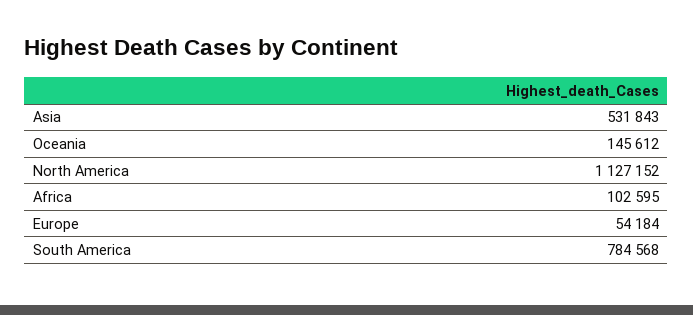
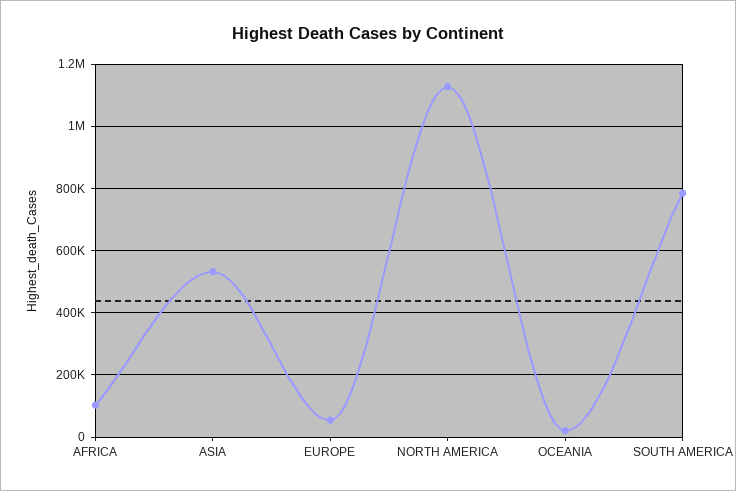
Oceania: 145612 -> 20000

